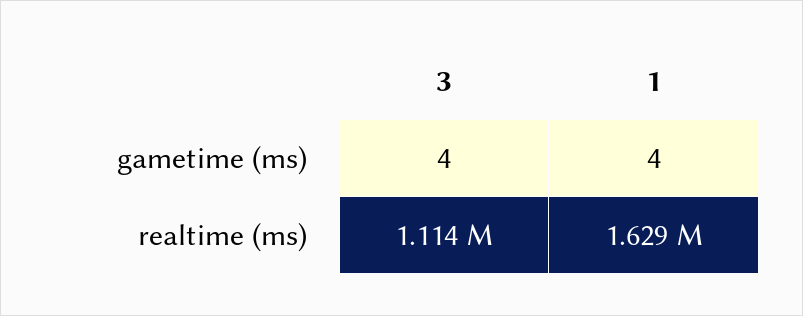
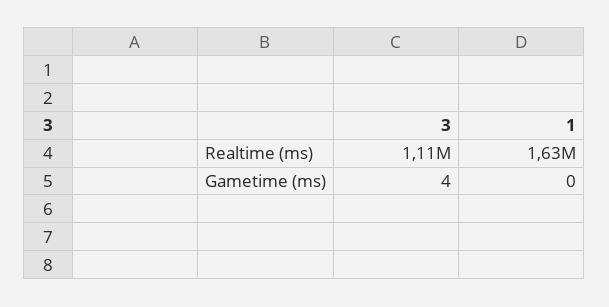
1, gametime (ms): 4 -> 0

